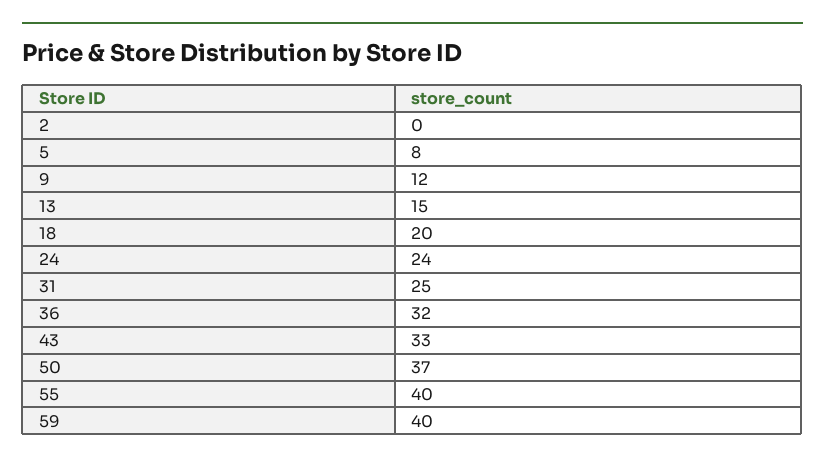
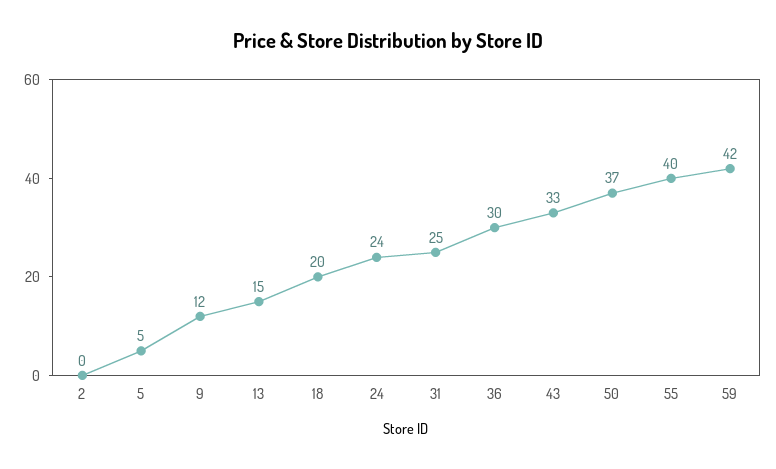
5: 8 -> 5
36: 32 -> 30
59: 40 -> 42

